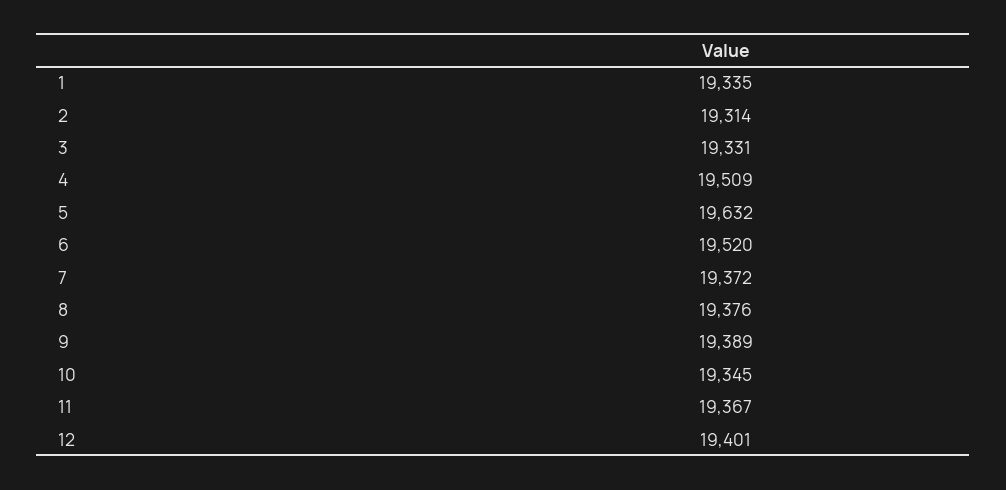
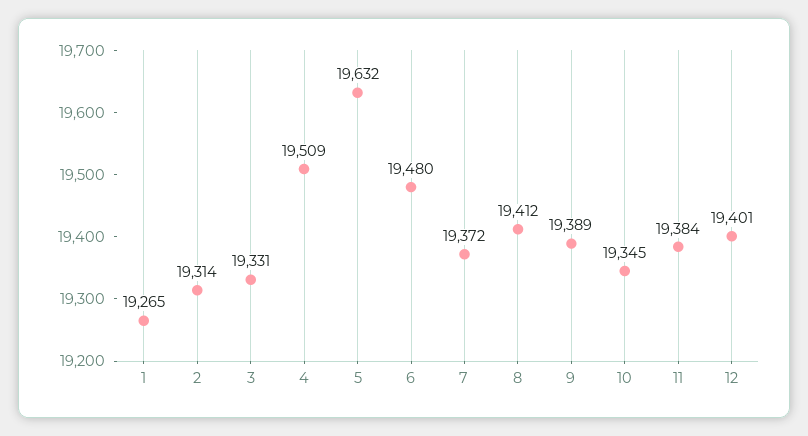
1: 19335 -> 19265
6: 19520 -> 19480
8: 19376 -> 19412
11: 19367 -> 19384

